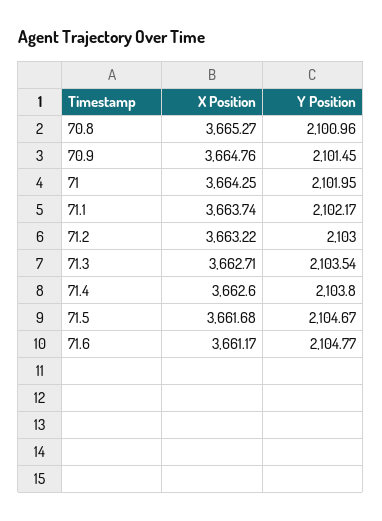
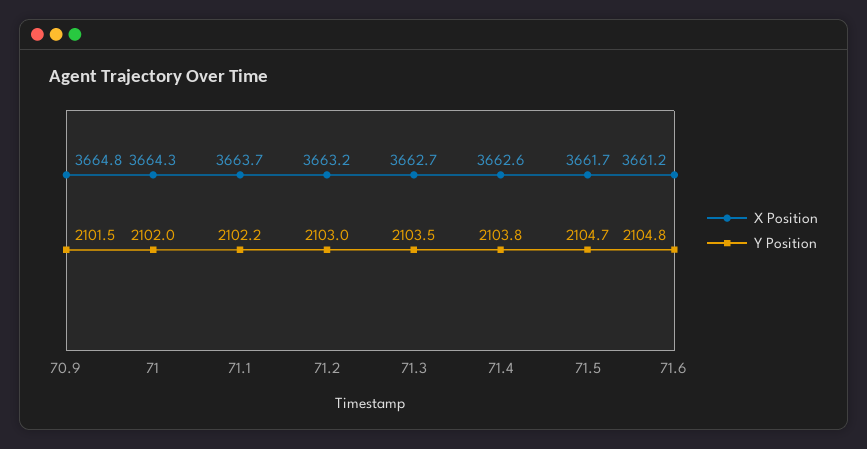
X Position, 70.8: 3665.27 -> none
Y Position, 70.8: 2100.96 -> none

